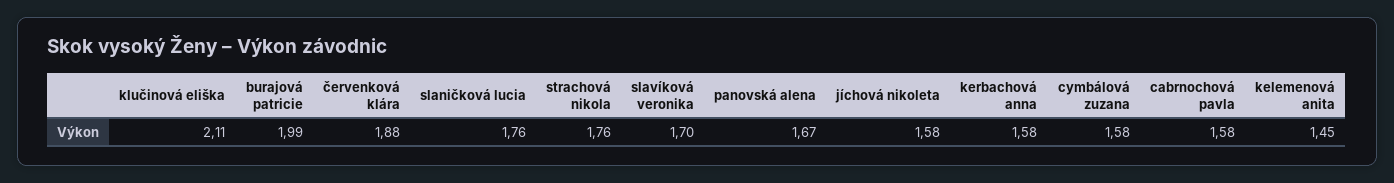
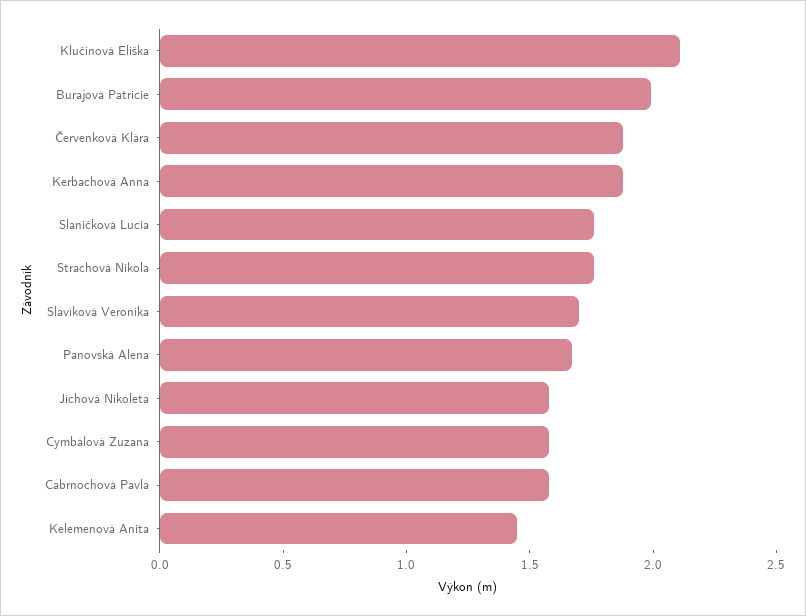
kerbachová anna: 1.58 -> 1.9

